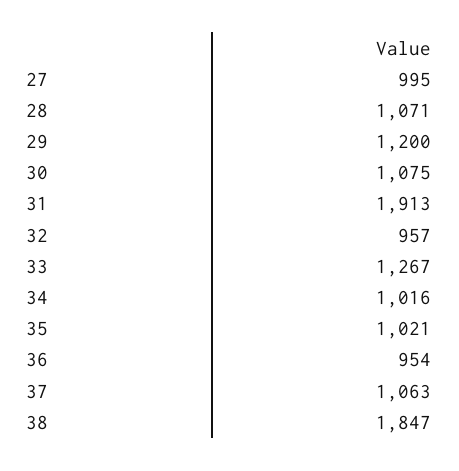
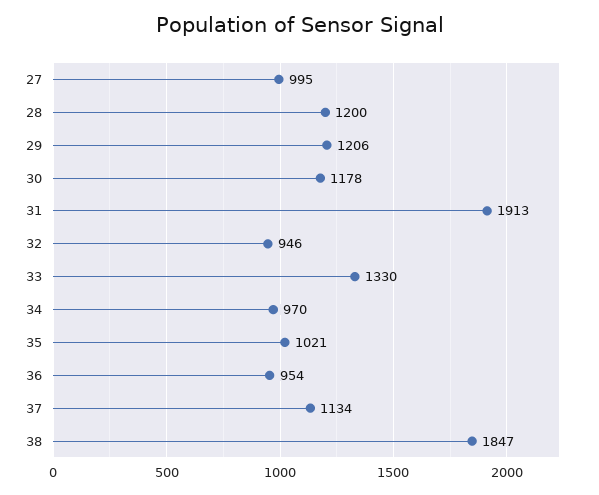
28: 1071 -> 1200
29: 1200 -> 1206
30: 1075 -> 1178
32: 957 -> 946
33: 1267 -> 1330
34: 1016 -> 970
37: 1063 -> 1134

